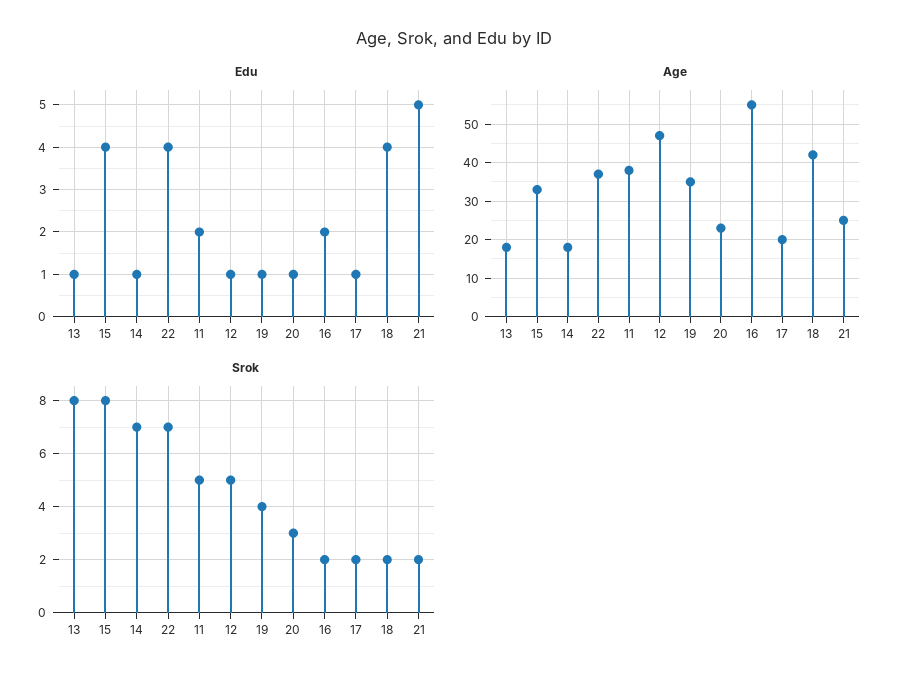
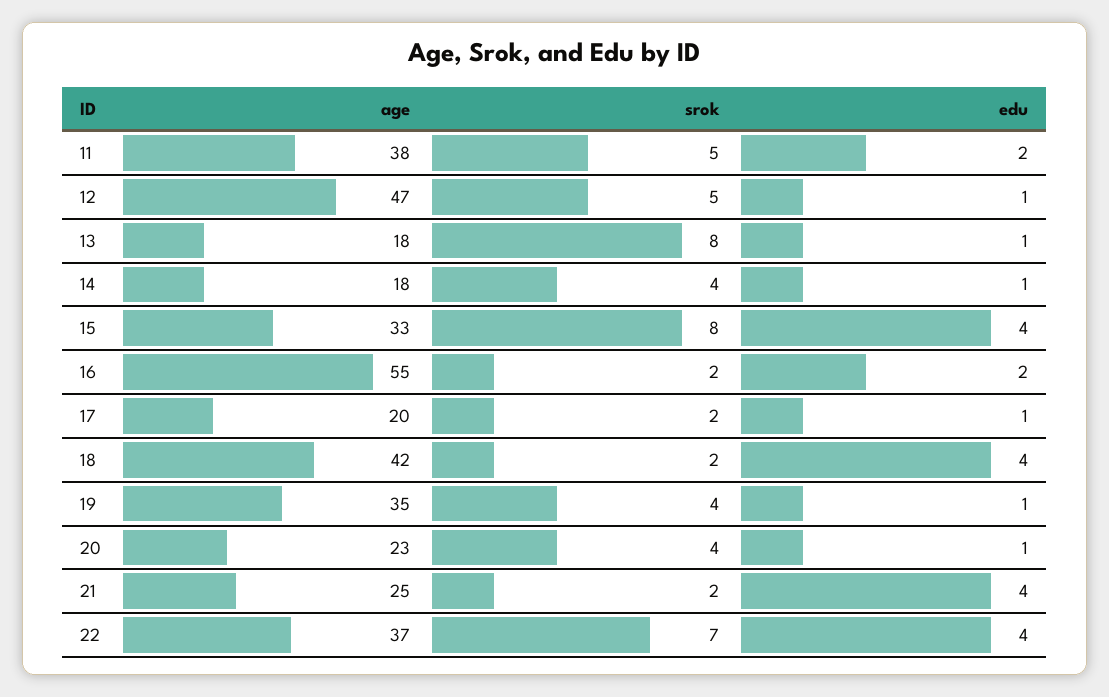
Edu, 21: 5 -> 4
Srok, 14: 7 -> 4
Srok, 20: 3 -> 4

